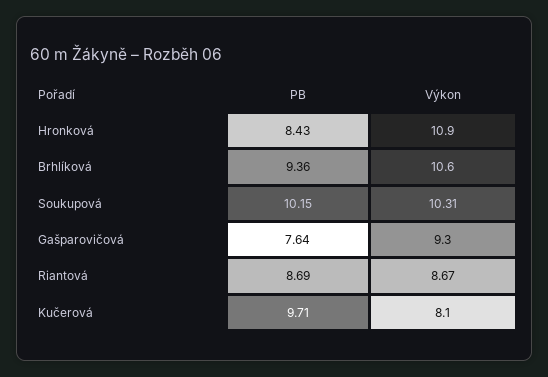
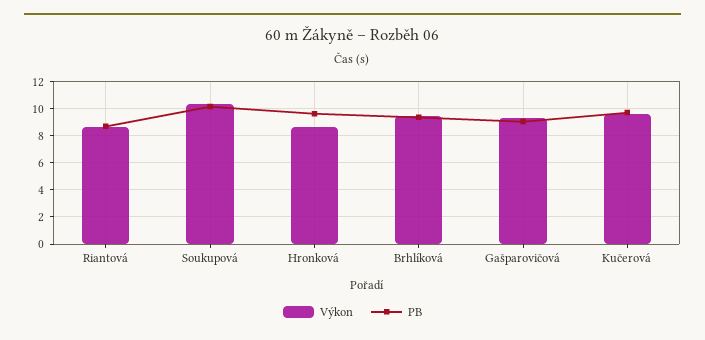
PB, Hronková: 8.43 -> 9.5
Výkon, Hronková: 10.9 -> 8.5
Výkon, Brhlíková: 10.6 -> 9.5
PB, Gašparovičová: 7.64 -> 9
Výkon, Kučerová: 8.1 -> 9.5

